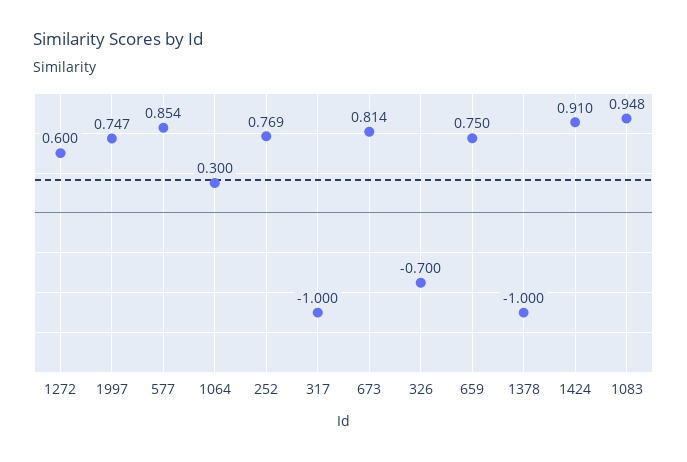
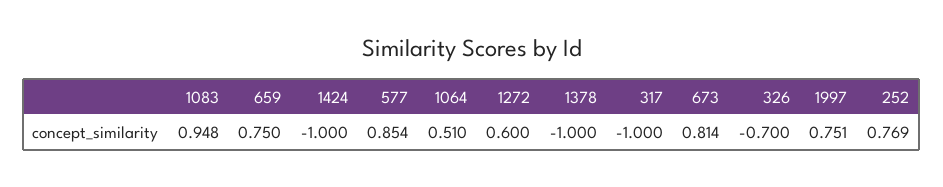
1997: 0.747 -> 0.751
1064: 0.3 -> 0.51
1424: 0.91 -> -1

